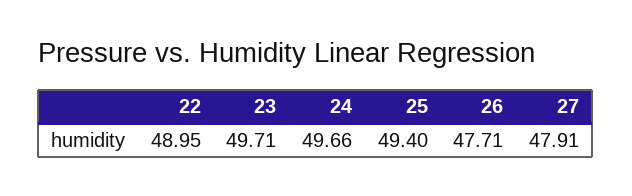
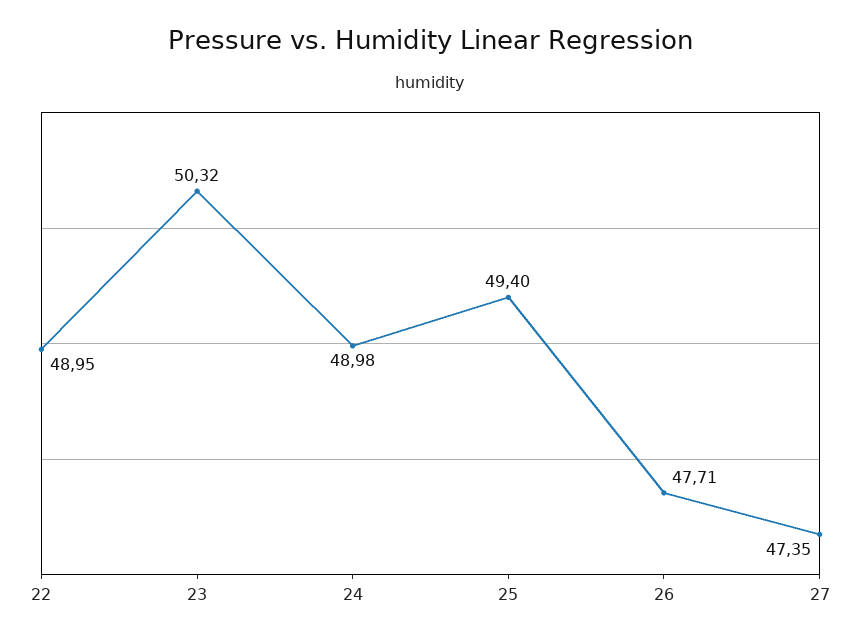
23: 49.71 -> 50.32
24: 49.66 -> 48.98
27: 47.91 -> 47.35

